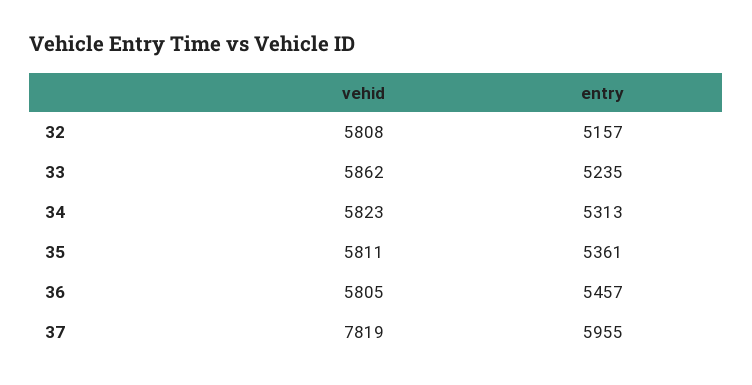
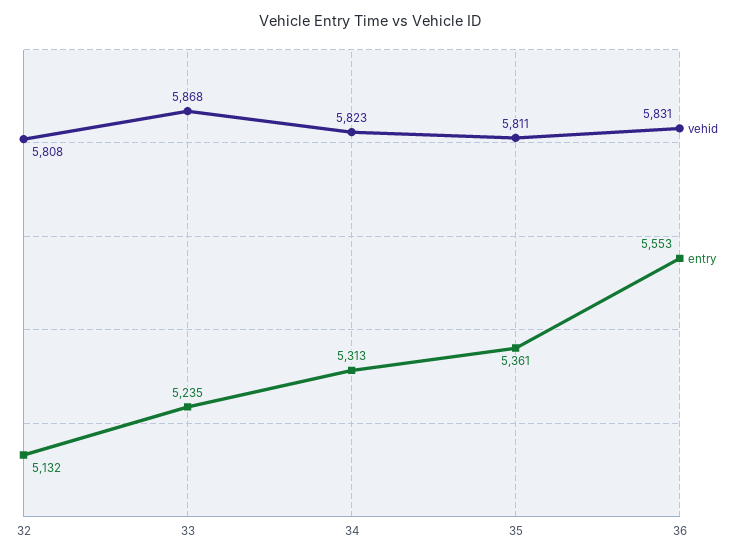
entry, 32: 5157 -> 5132
vehid, 33: 5862 -> 5868
vehid, 36: 5805 -> 5831
entry, 36: 5457 -> 5553
vehid, 37: 7819 -> none
entry, 37: 5955 -> none

